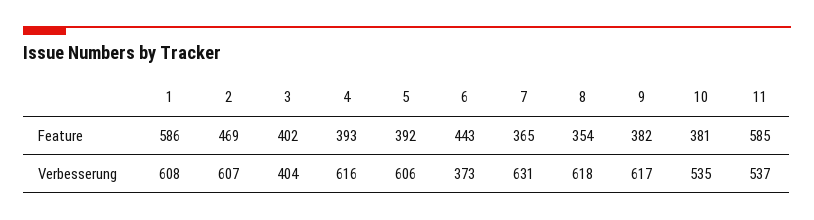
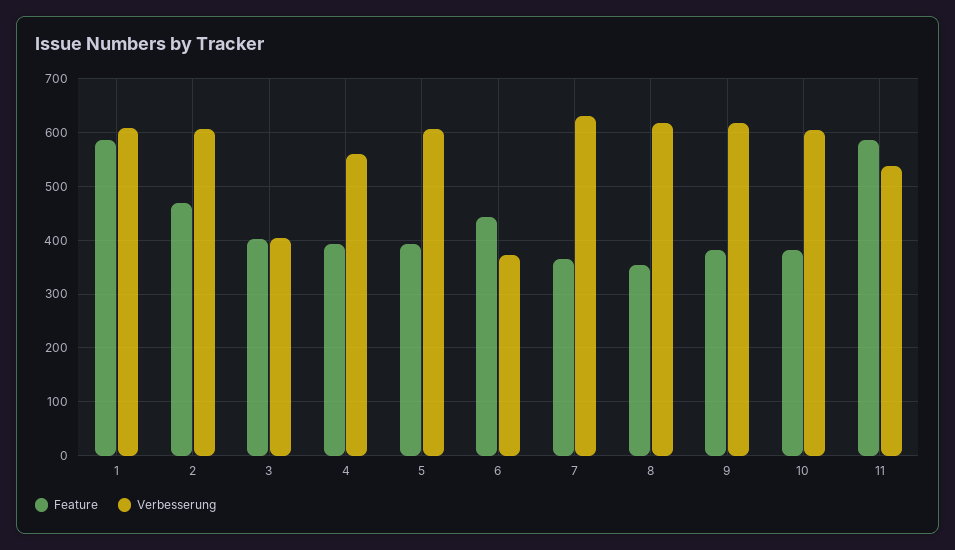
Verbesserung, 4: 616 -> 560
Verbesserung, 10: 535 -> 600

